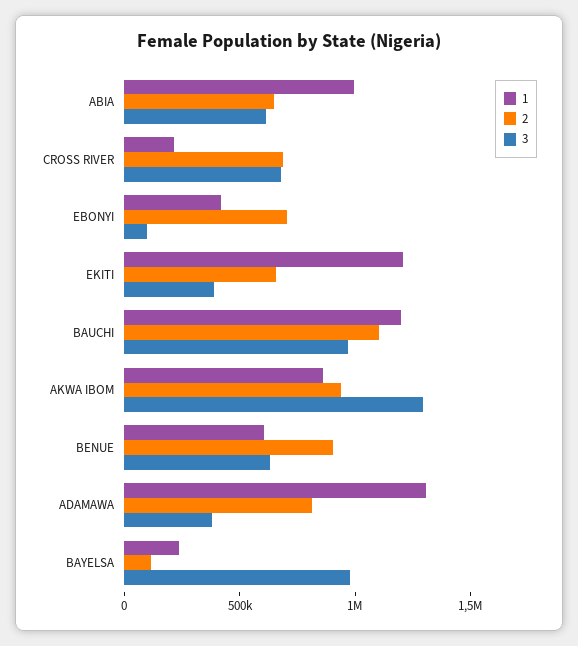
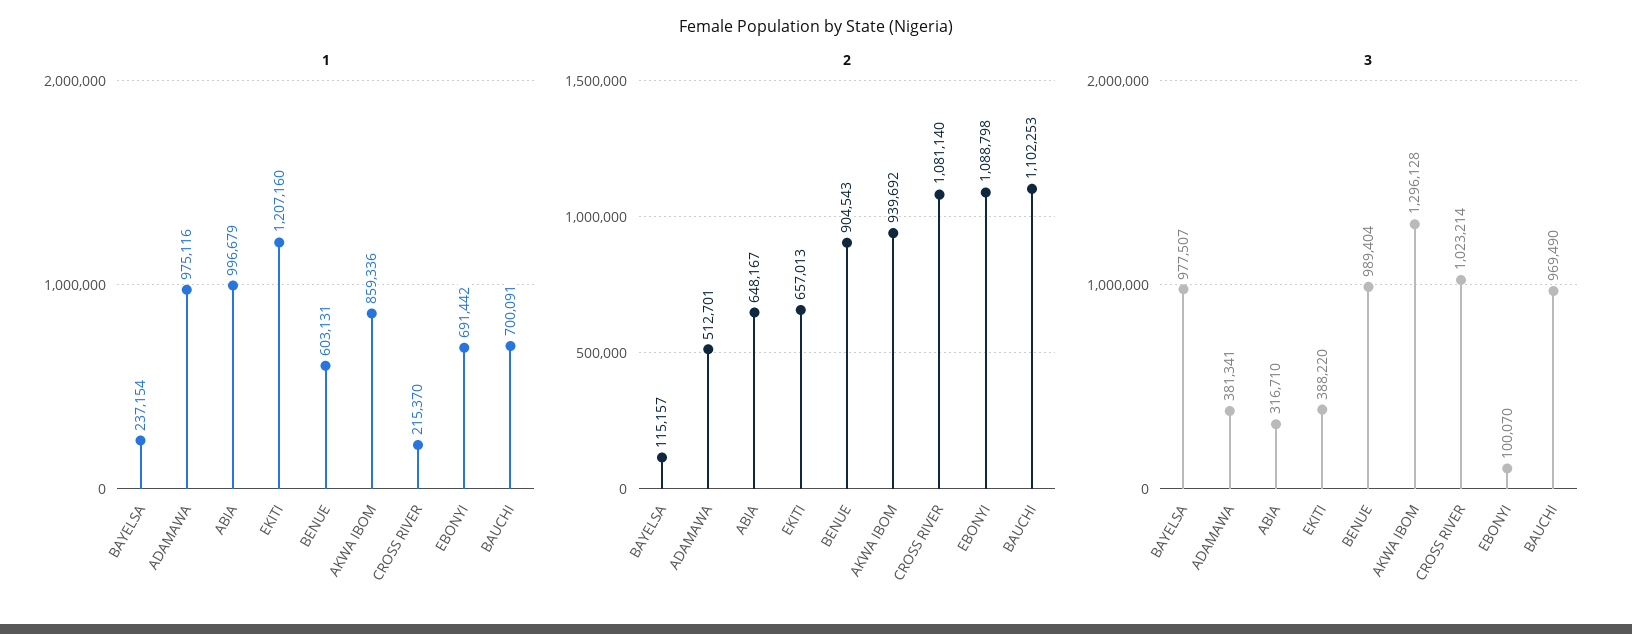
3, ABIA: 600000 -> 316710
2, CROSS RIVER: 700000 -> 1081140
3, CROSS RIVER: 700000 -> 1023214
1, EBONYI: 400000 -> 691442
2, EBONYI: 700000 -> 1088798
1, BAUCHI: 1200000 -> 700091
3, BENUE: 600000 -> 989404
1, ADAMAWA: 1300000 -> 975116
2, ADAMAWA: 800000 -> 512701

